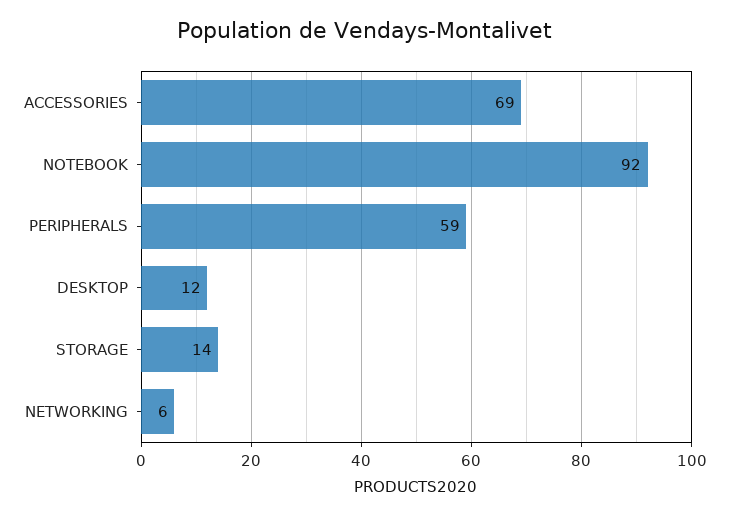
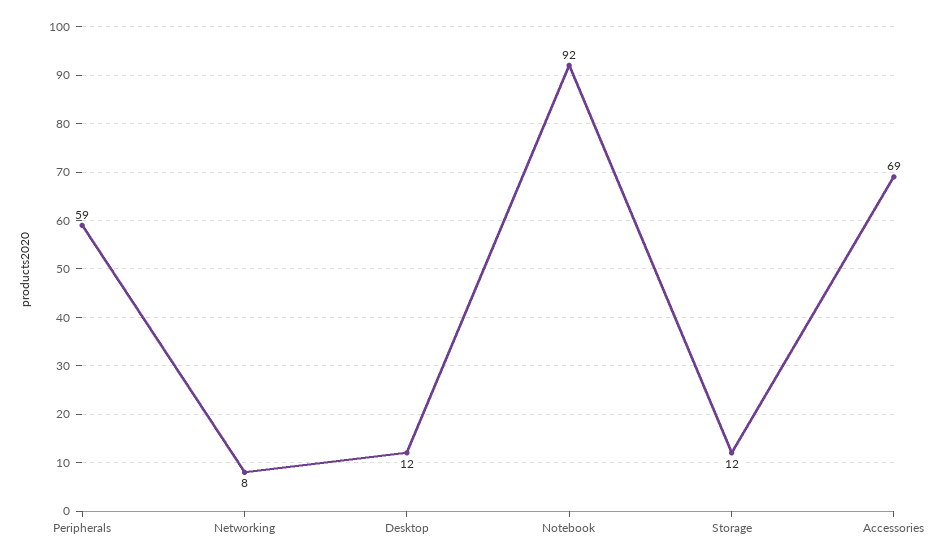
STORAGE: 14 -> 12
NETWORKING: 6 -> 8

